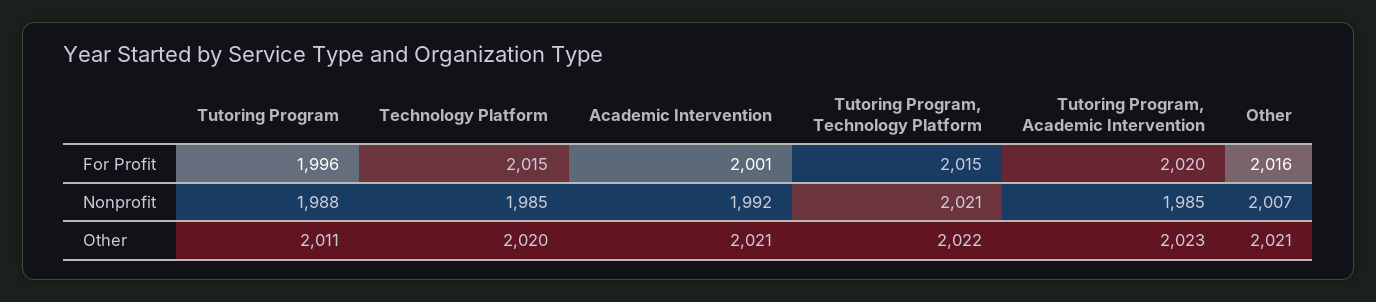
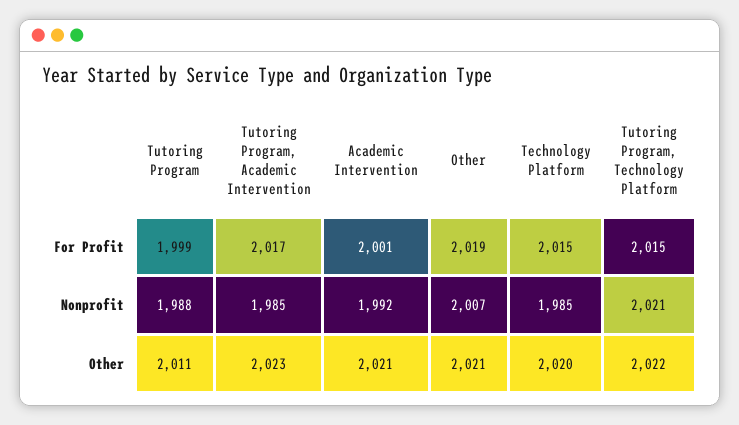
Tutoring Program, For Profit: 1996 -> 1999
Tutoring Program, Academic Intervention, For Profit: 2020 -> 2017
Other, For Profit: 2016 -> 2019

